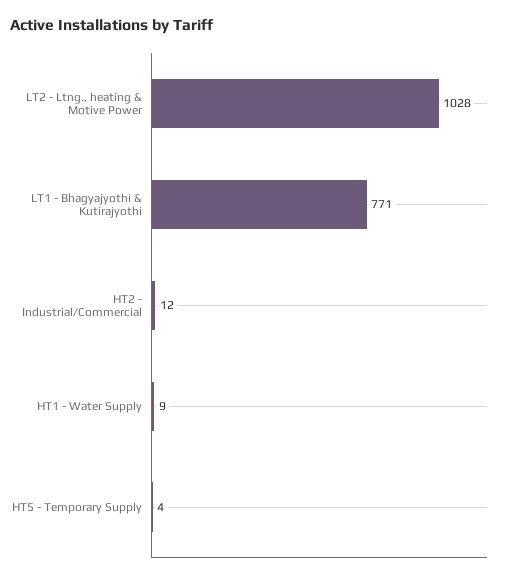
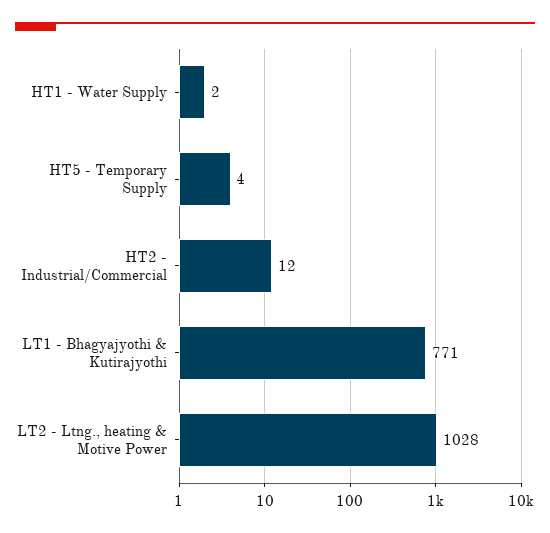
HT1 - Water Supply: 9 -> 2

